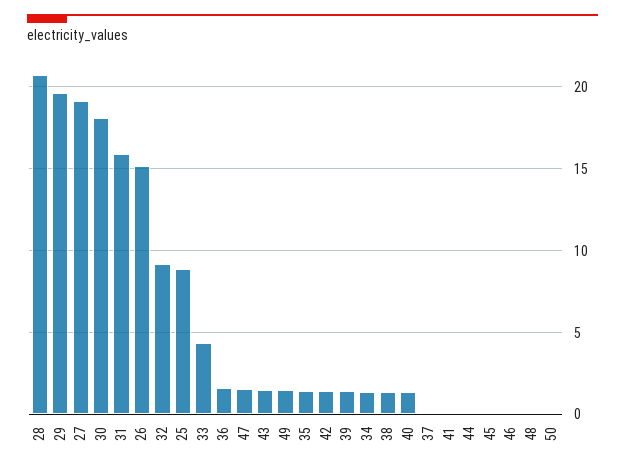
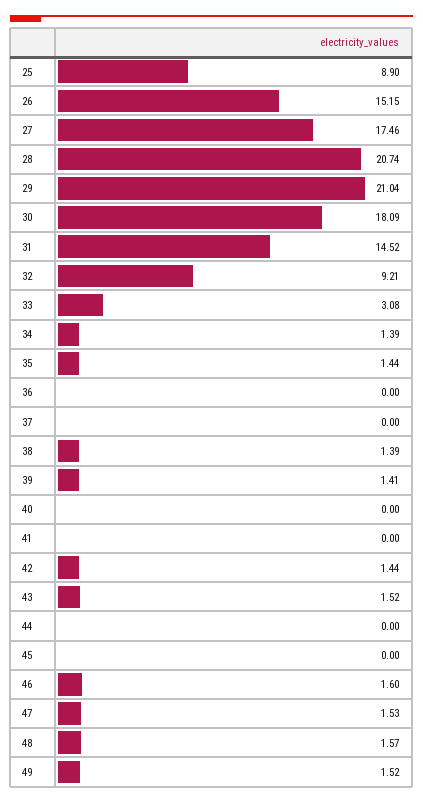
29: 19.5 -> 21.04
27: 19 -> 17.46
31: 16 -> 14.52
33: 4.5 -> 3.08
36: 1.5 -> 0
40: 1.5 -> 0
46: 0 -> 1.6
48: 0 -> 1.57
50: 0 -> none

